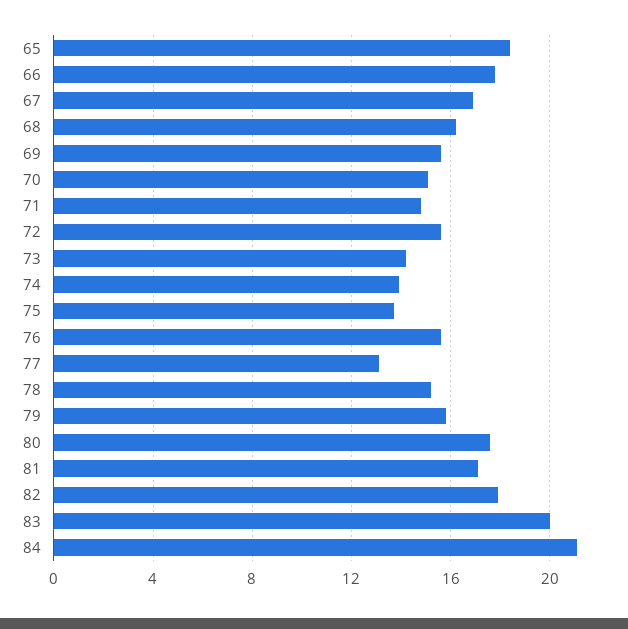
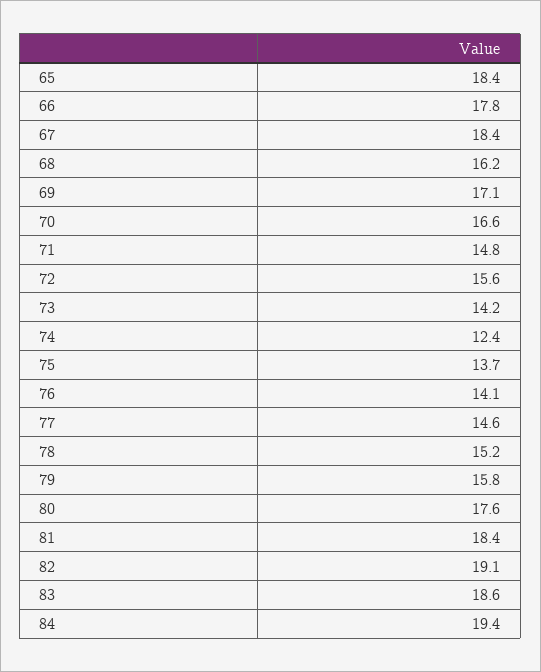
67: 17 -> 18.4
69: 15.5 -> 17.1
70: 15 -> 16.6
74: 14 -> 12.4
76: 15.5 -> 14.1
77: 13 -> 14.6
81: 17 -> 18.4
82: 18 -> 19.1
83: 20 -> 18.6
84: 21 -> 19.4

